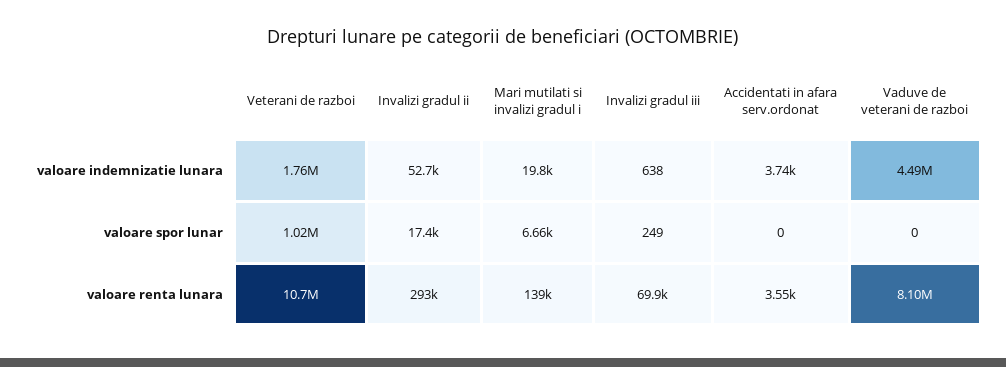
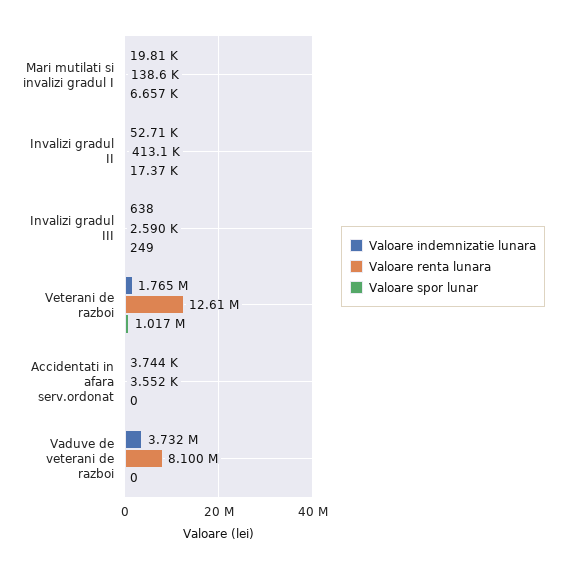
valoare indemnizatie lunara, Vaduve de veterani de razboi: 4490000 -> 3732000
valoare renta lunara, Veterani de razboi: 10700000 -> 12610000
valoare renta lunara, Invalizi gradul ii: 293000 -> 413100
valoare renta lunara, Invalizi gradul iii: 69900 -> 2590

